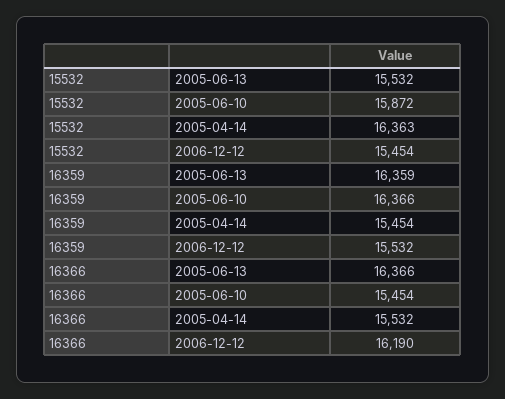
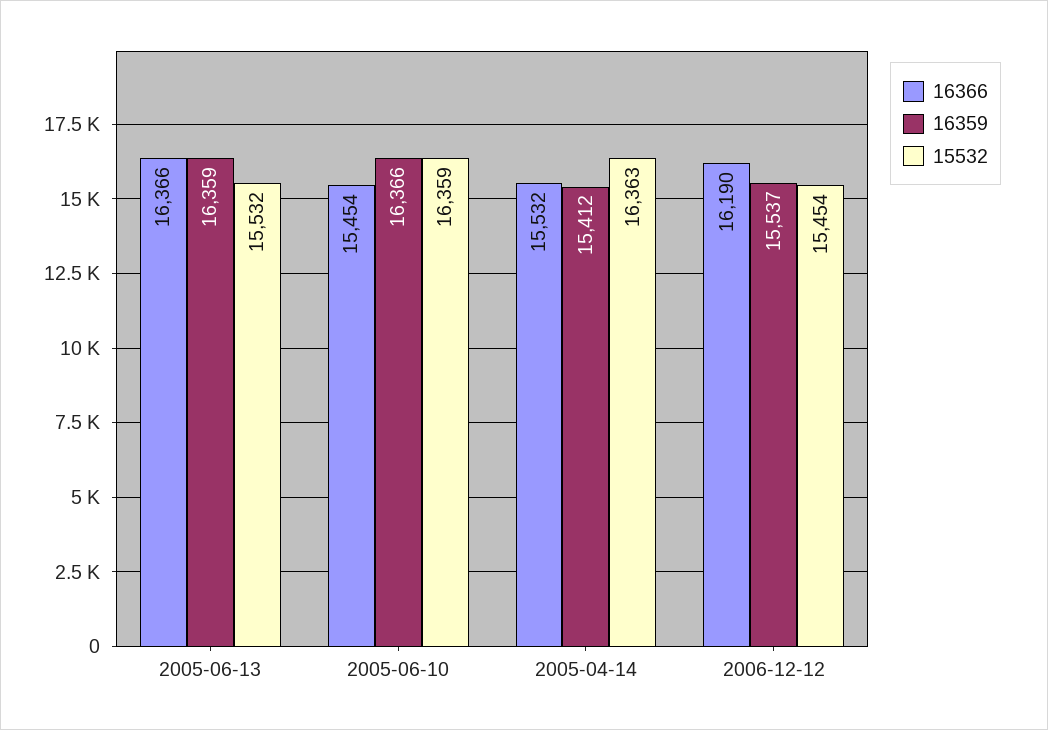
15532, 2005-06-10: 15872 -> 16359
16359, 2005-04-14: 15454 -> 15412
16359, 2006-12-12: 15532 -> 15537

